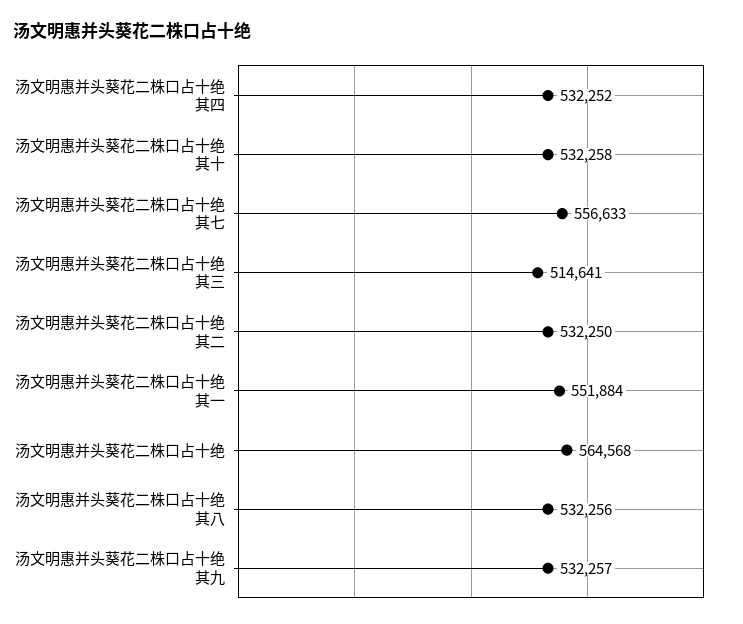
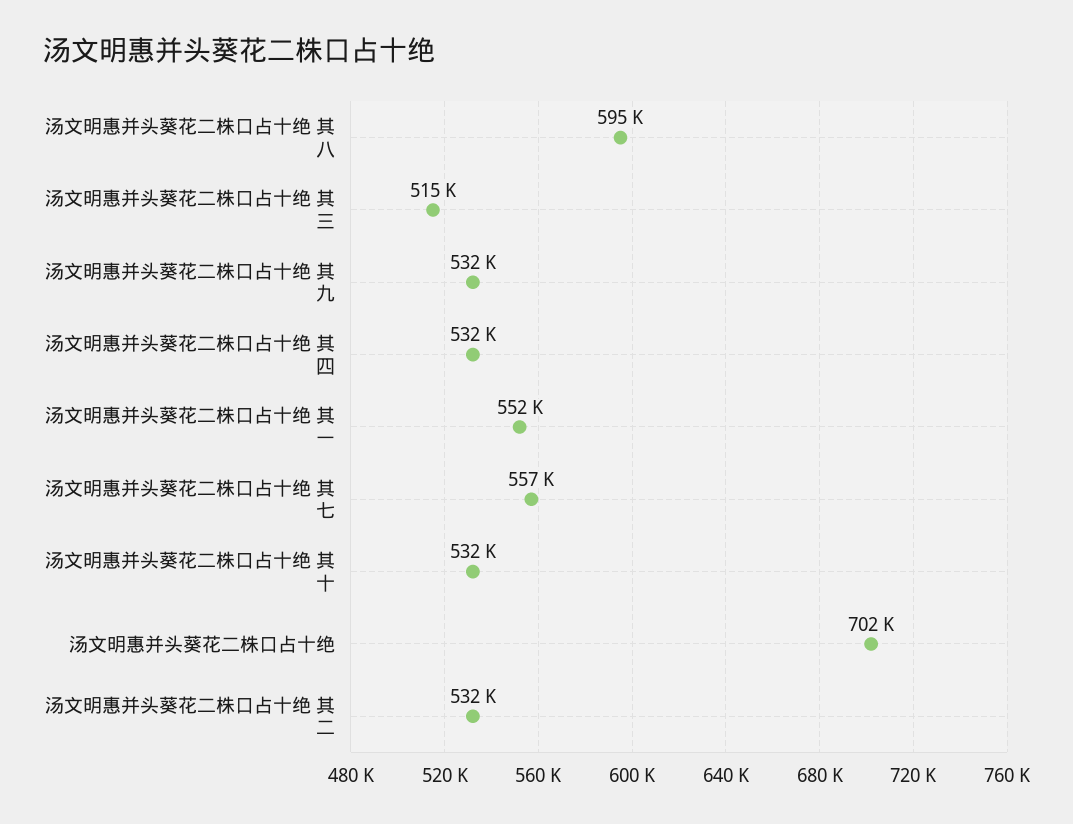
汤文明惠并头葵花二株口占十绝: 564568 -> 702000
汤文明惠并头葵花二株口占十绝 其八: 532256 -> 595000

